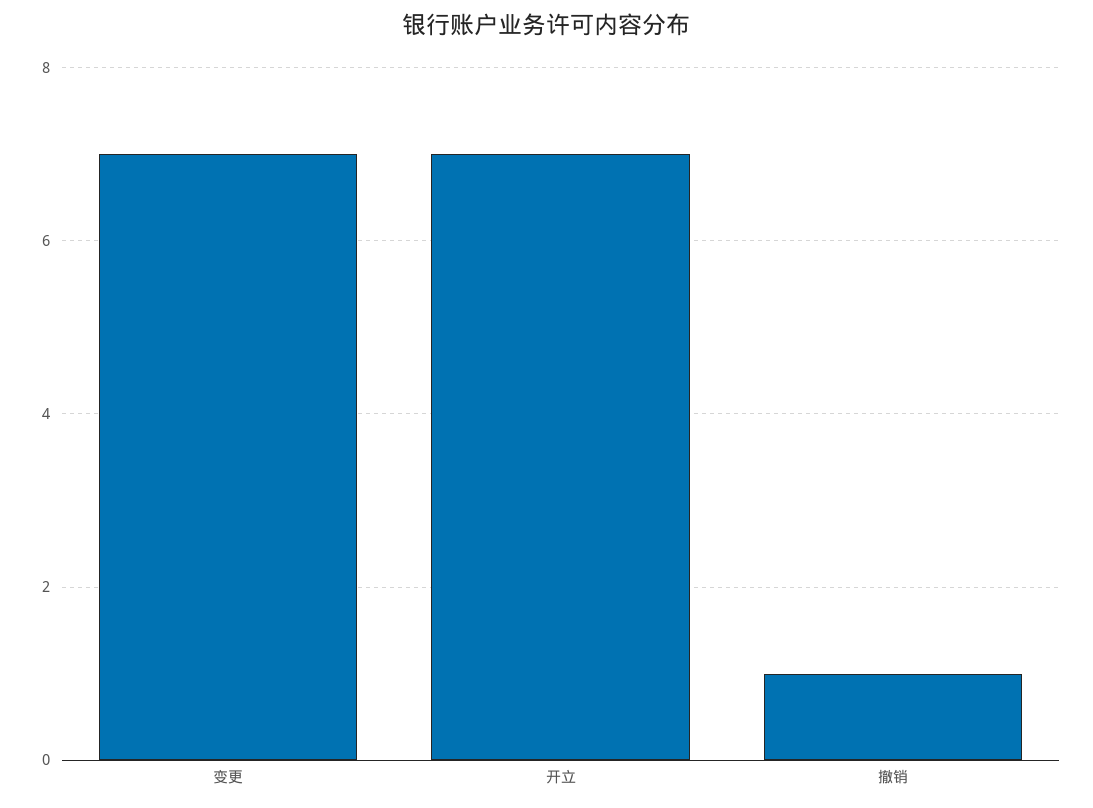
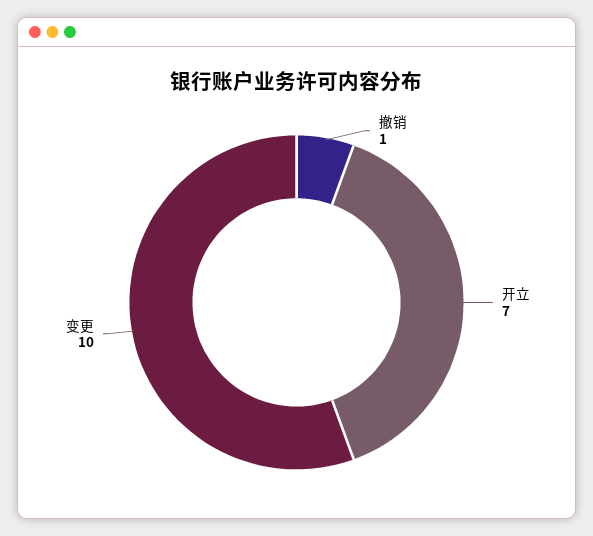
变更: 7 -> 10

